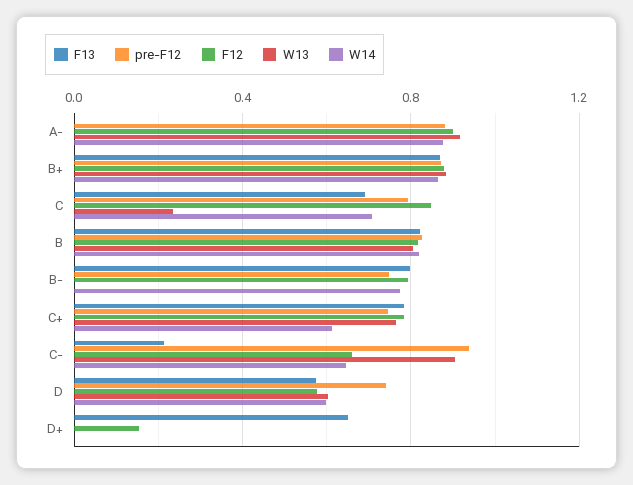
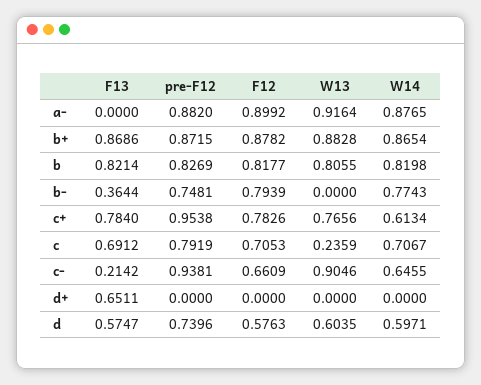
F12, C: 0.85 -> 0.7053
F13, B-: 0.8 -> 0.3644
pre-F12, C+: 0.75 -> 0.9538
F12, D+: 0.15 -> 0

